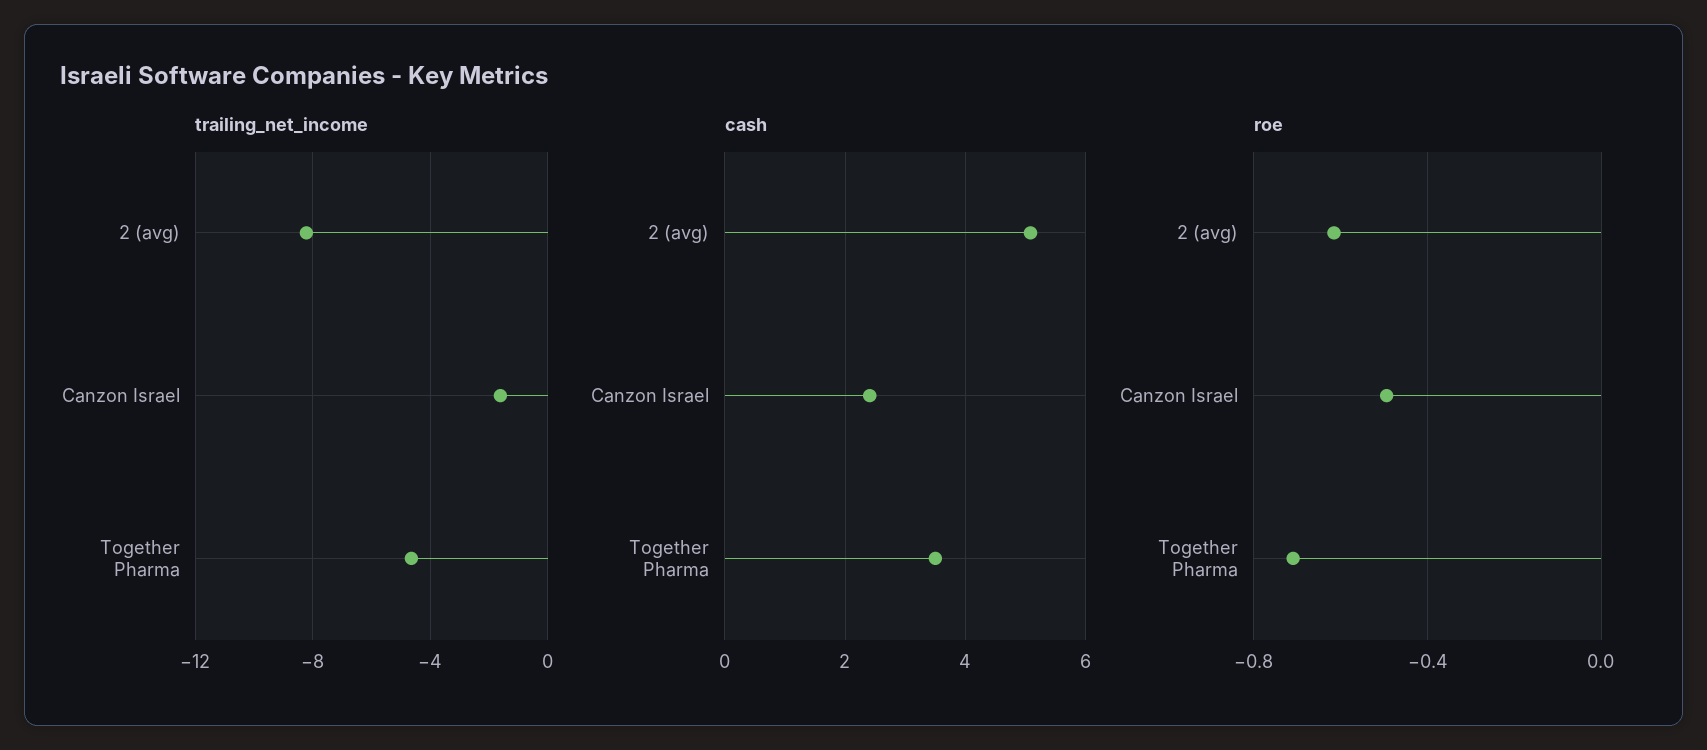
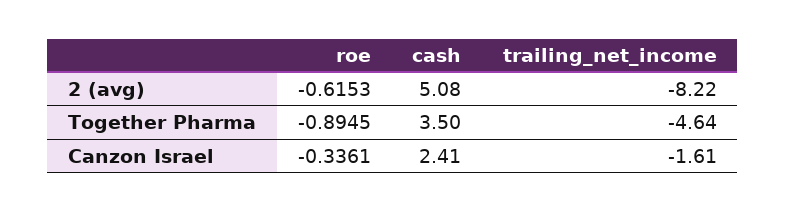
roe, Canzon Israel: -0.5 -> -0.3361
roe, Together Pharma: -0.7 -> -0.8945

